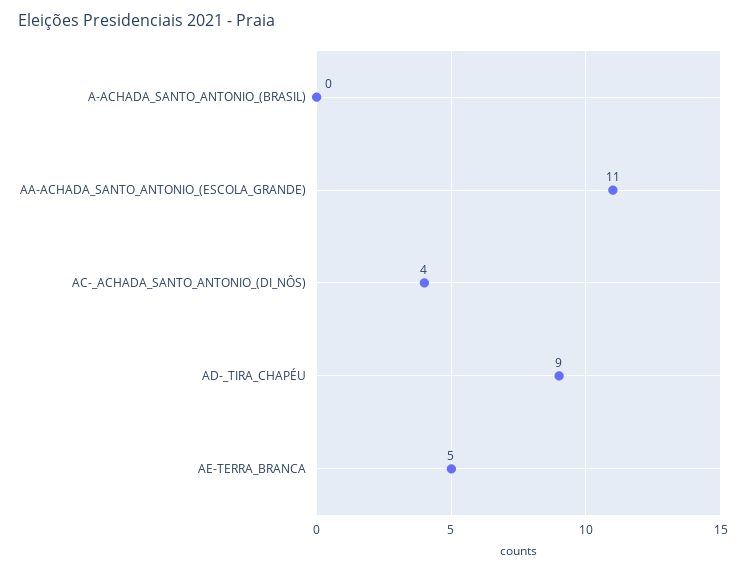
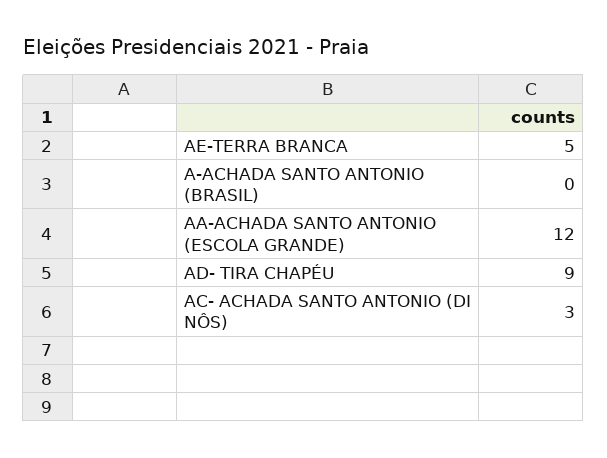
AA-ACHADA_SANTO_ANTONIO_(ESCOLA_GRANDE): 11 -> 12
AC-_ACHADA_SANTO_ANTONIO_(DI_NÔS): 4 -> 3

